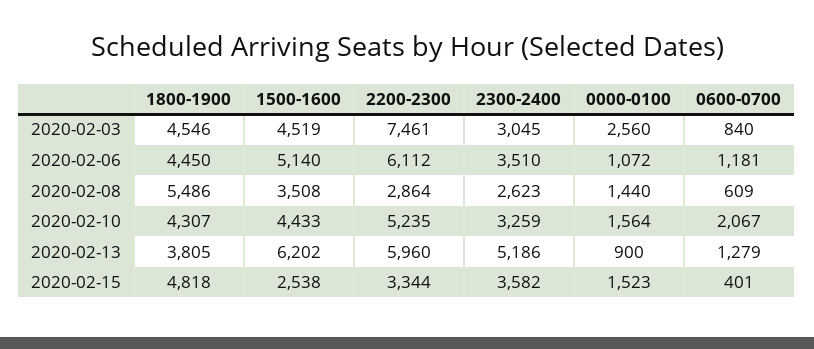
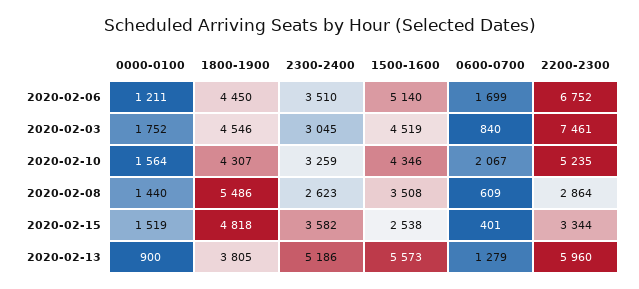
0000-0100, 2020-02-03: 2560 -> 1752
2200-2300, 2020-02-06: 6112 -> 6752
0000-0100, 2020-02-06: 1072 -> 1211
0600-0700, 2020-02-06: 1181 -> 1699
1500-1600, 2020-02-10: 4433 -> 4346
1500-1600, 2020-02-13: 6202 -> 5573
0000-0100, 2020-02-15: 1523 -> 1519

